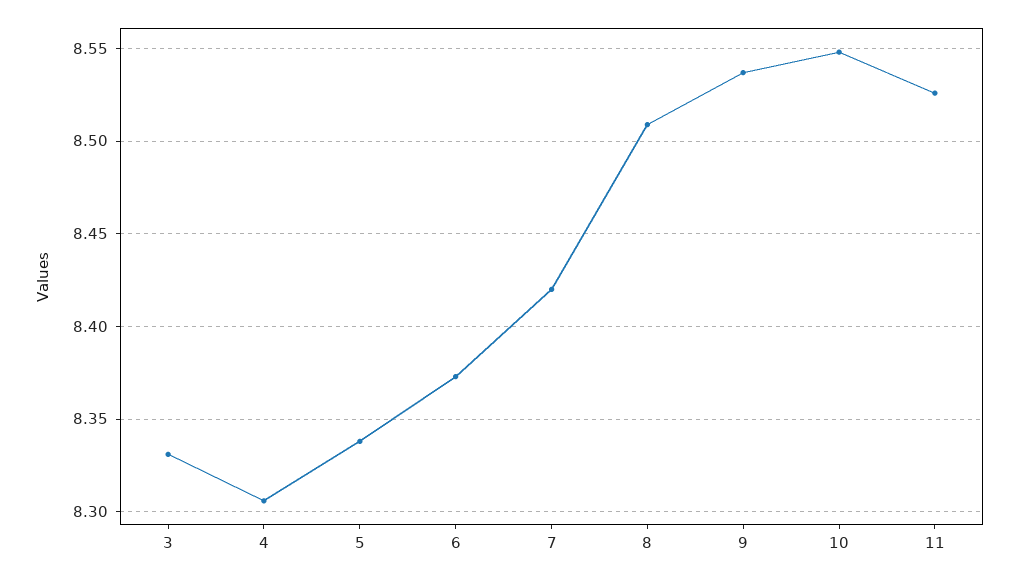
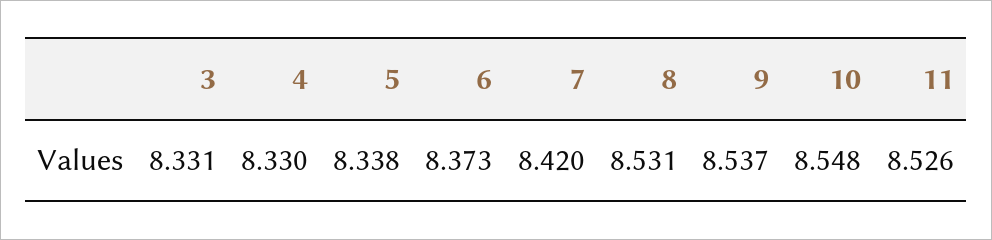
4: 8.305 -> 8.33
8: 8.51 -> 8.531

